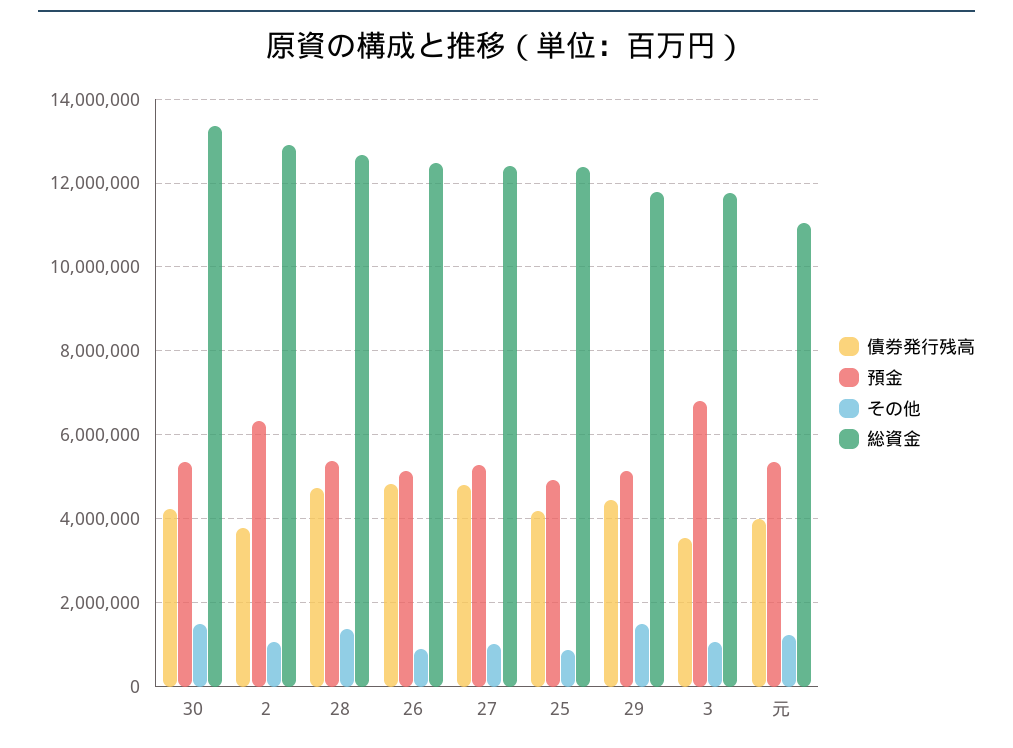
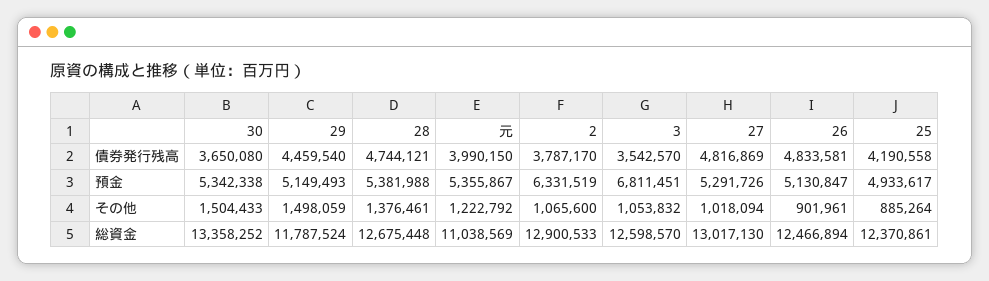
債券発行残高, 30: 4200000 -> 3650080
総資金, 27: 12400000 -> 13017130
総資金, 3: 11800000 -> 12598570

